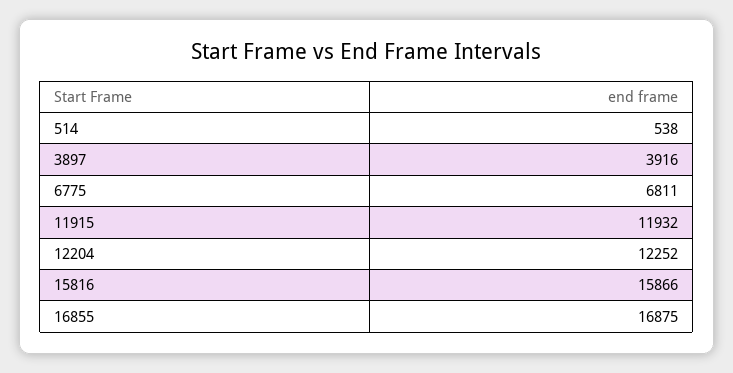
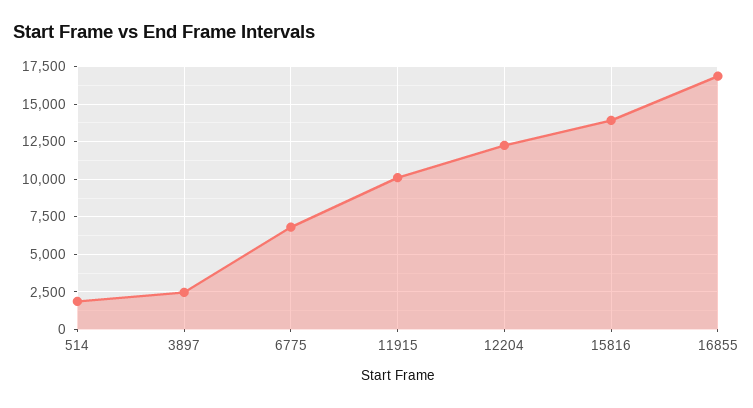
514: 538 -> 2000
3897: 3916 -> 2500
11915: 11932 -> 10000
15816: 15866 -> 14000

